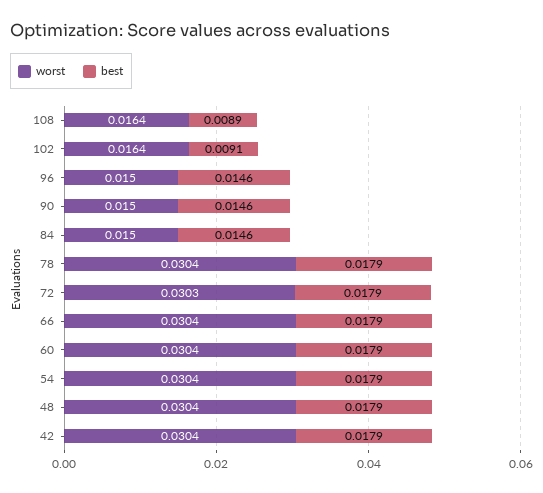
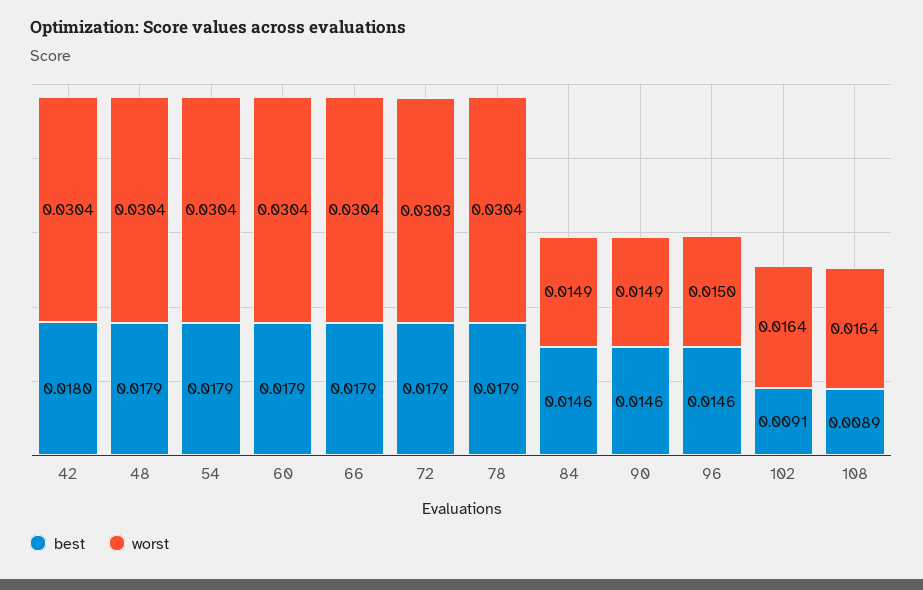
worst, 90: 0.015 -> 0.0149
worst, 84: 0.015 -> 0.0149
best, 42: 0.0179 -> 0.018

